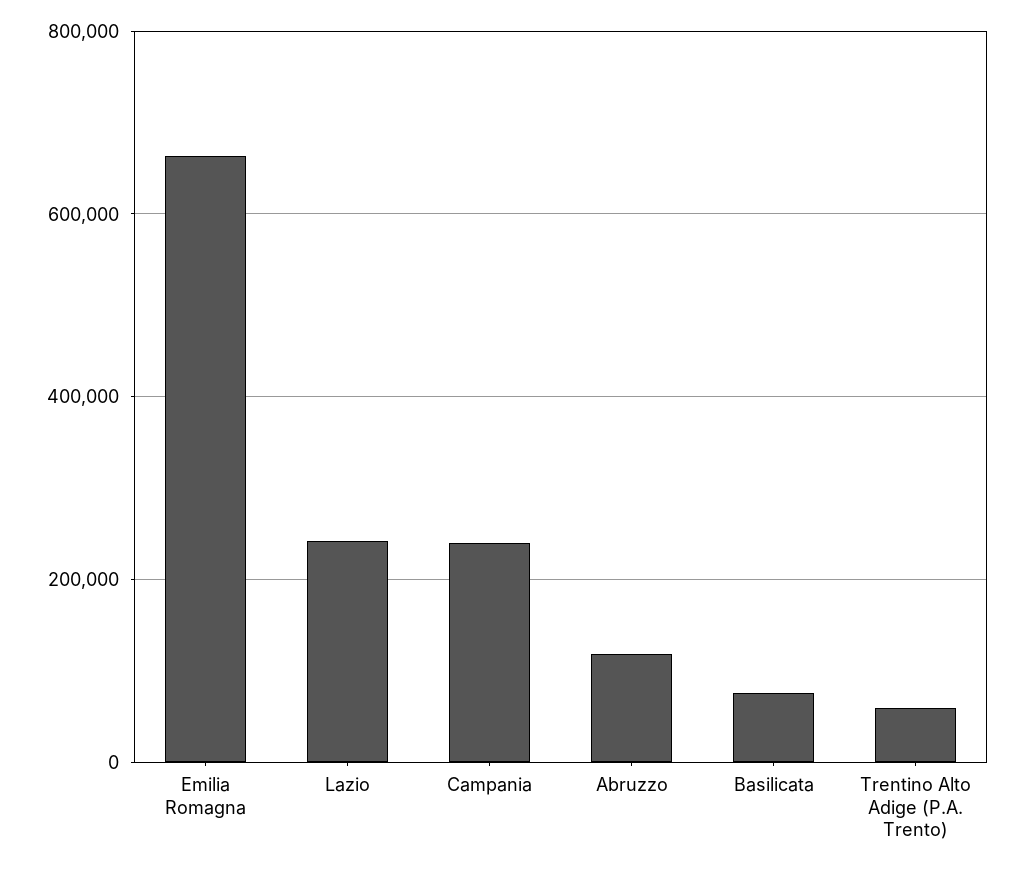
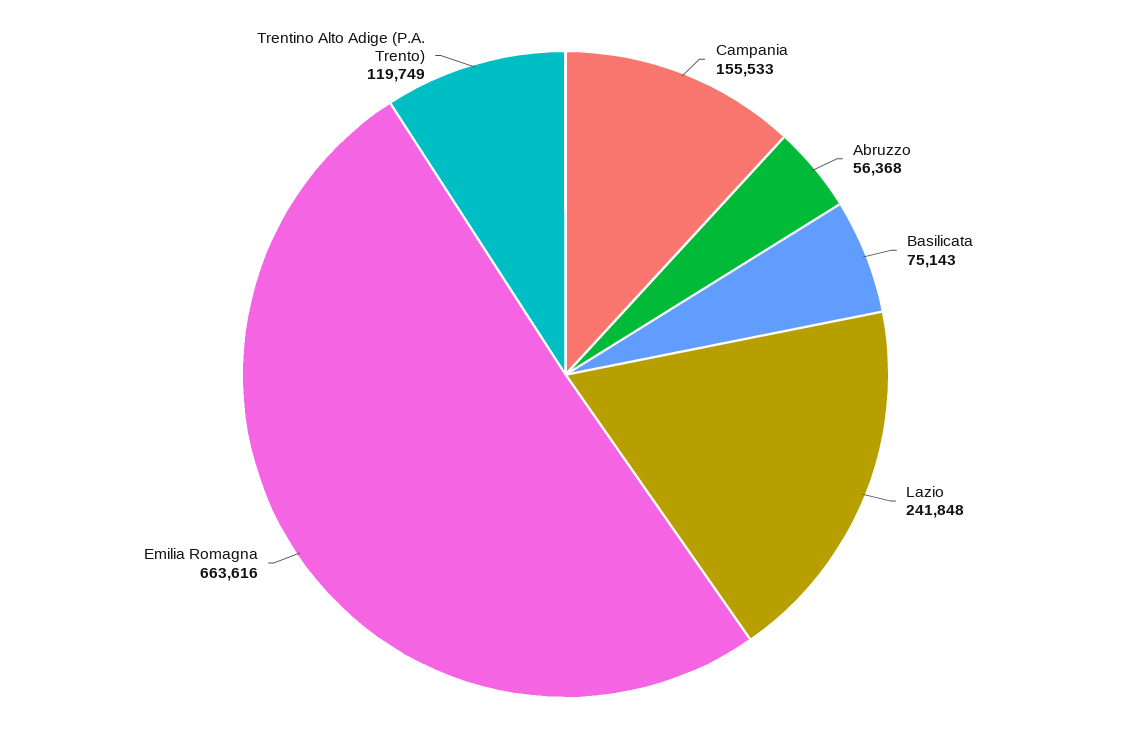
Campania: 240000 -> 155533
Abruzzo: 120000 -> 56368
Trentino Alto Adige (P.A. Trento): 60000 -> 119749

